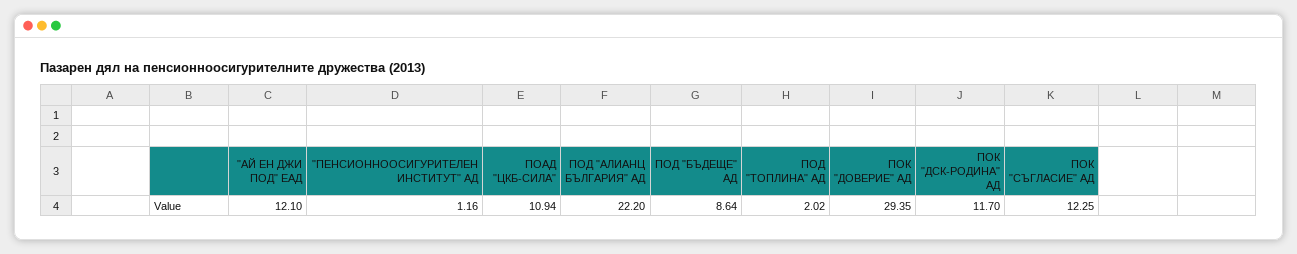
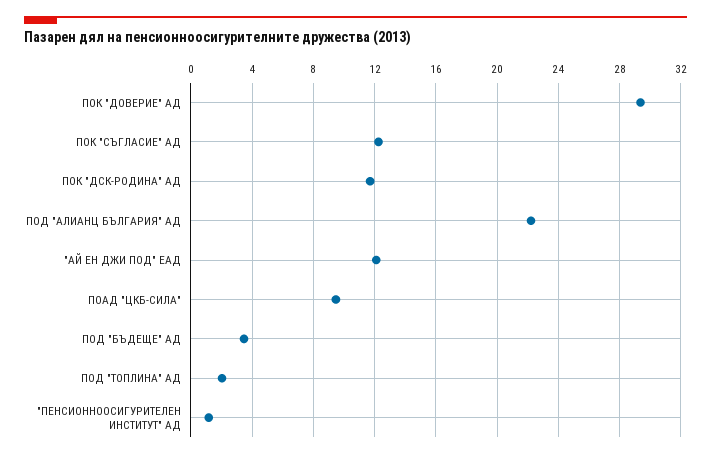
ПОАД "ЦКБ-СИЛА": 10.94 -> 9.5
ПОД "БЪДЕЩЕ" АД: 8.64 -> 3.5

